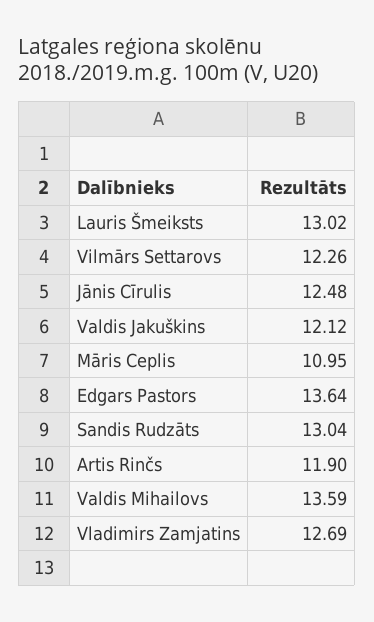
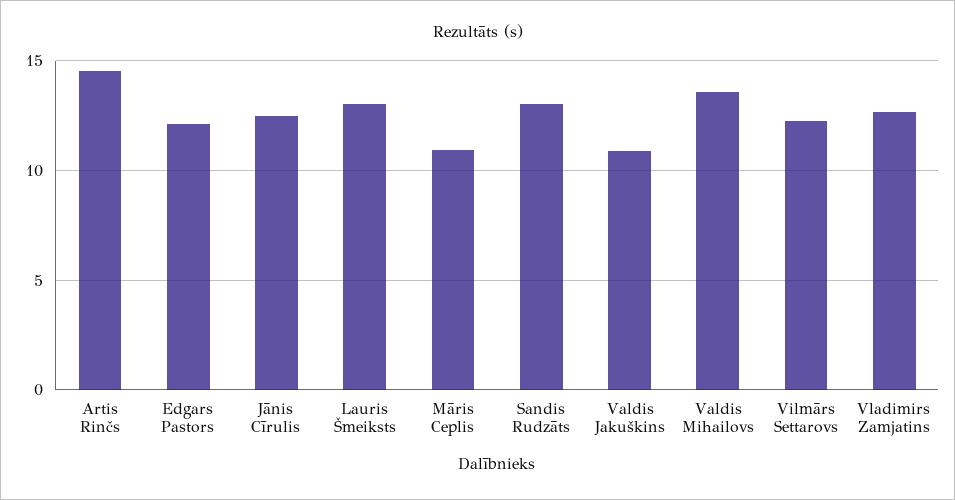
Valdis Jakuškins: 12.12 -> 11
Edgars Pastors: 13.64 -> 12
Artis Rinčs: 11.9 -> 14.5

